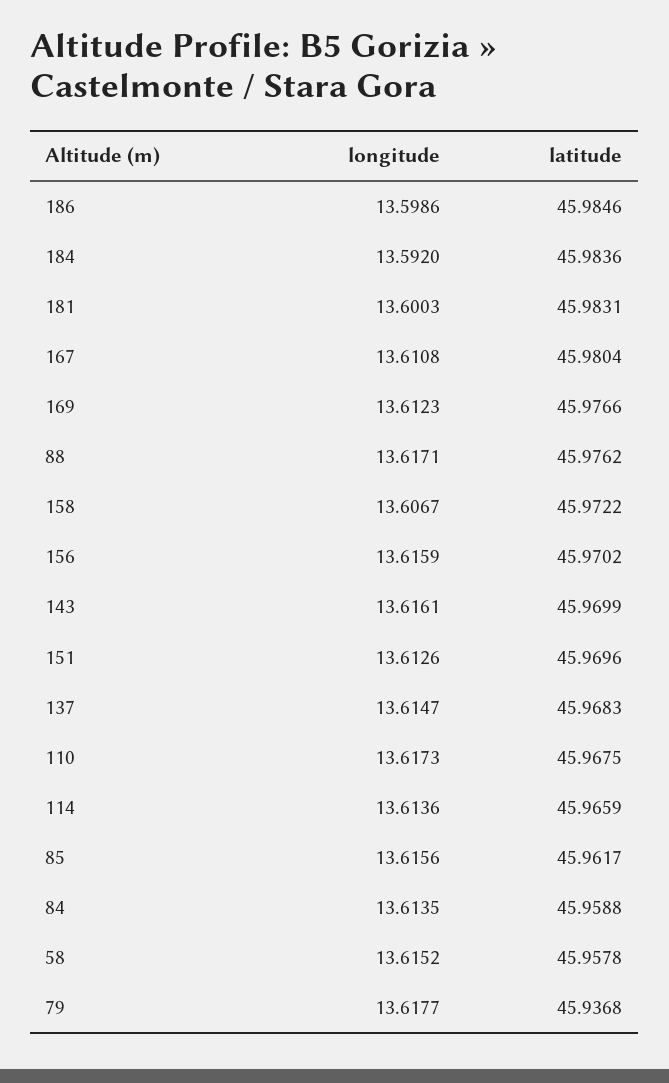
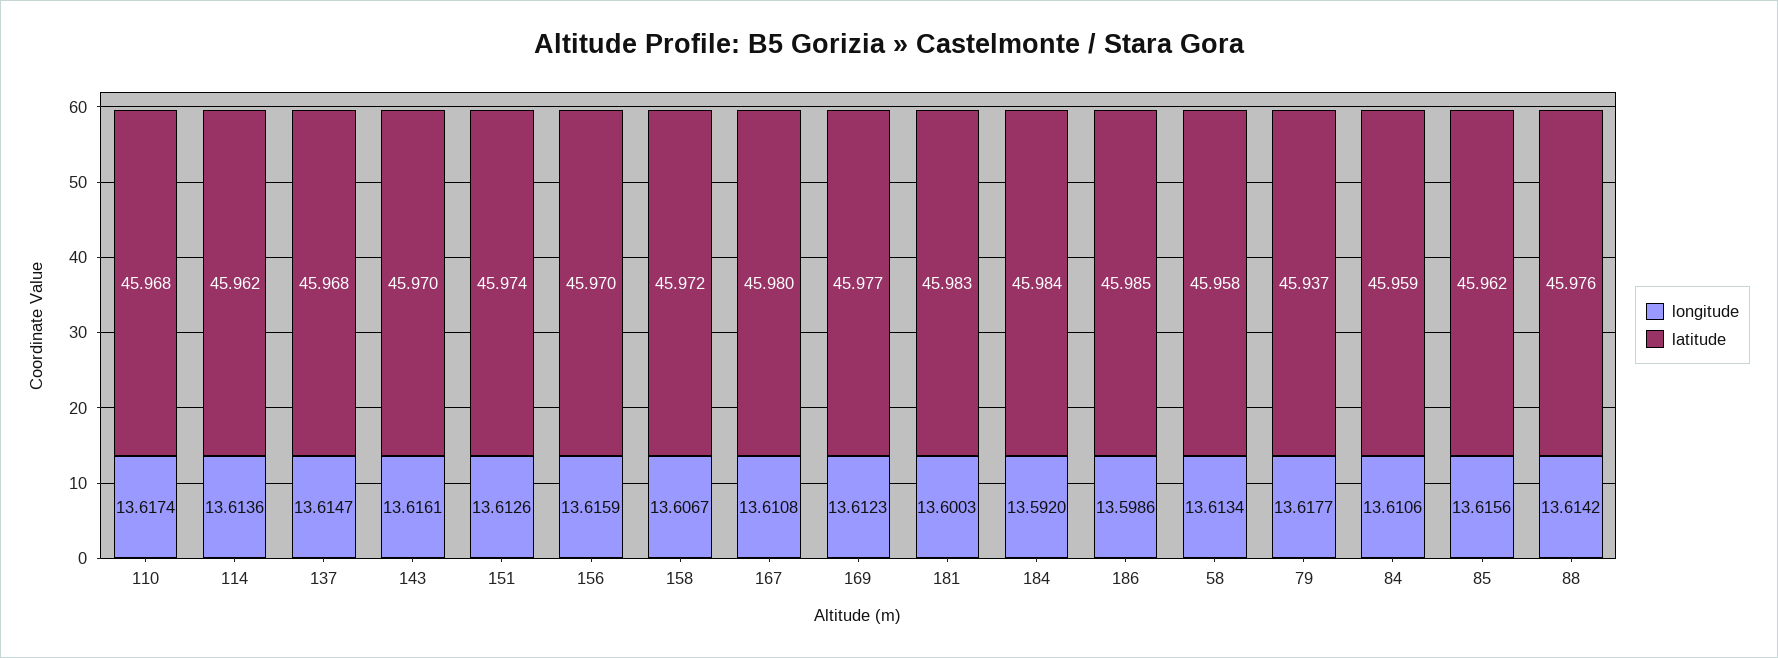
longitude, 88: 13.6171 -> 13.6142
latitude, 151: 45.9696 -> 45.974
longitude, 110: 13.6173 -> 13.6174
latitude, 114: 45.9659 -> 45.962
longitude, 84: 13.6135 -> 13.6106
longitude, 58: 13.6152 -> 13.6134

